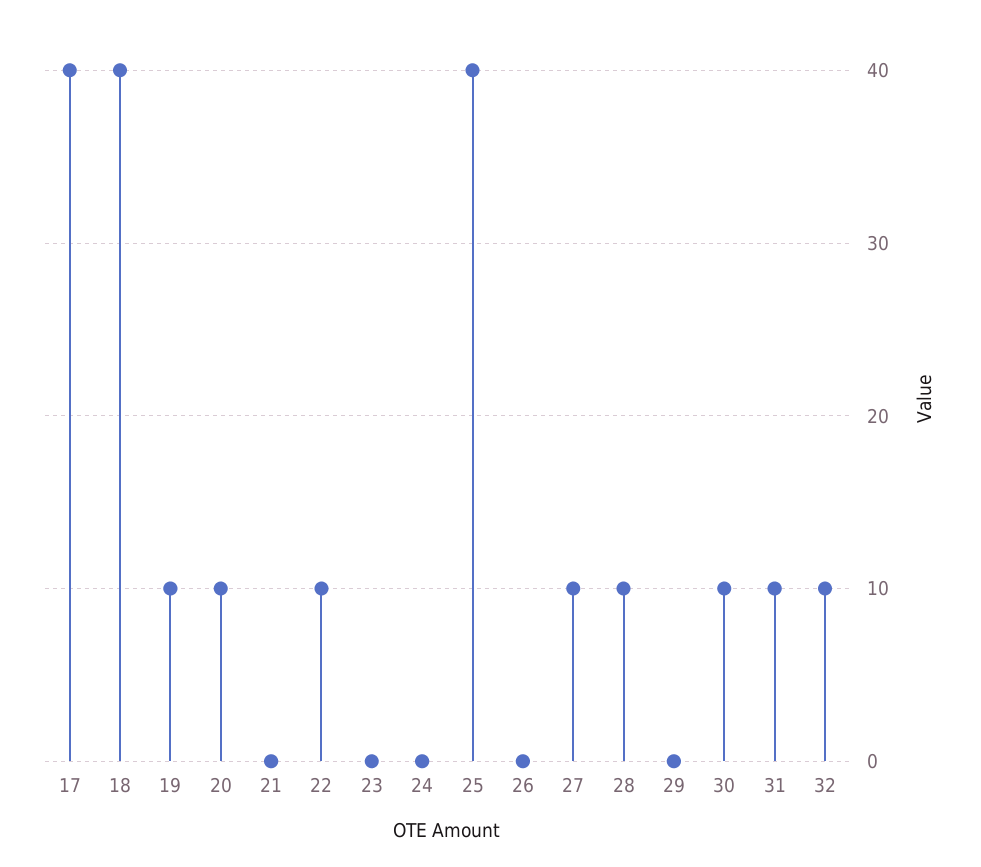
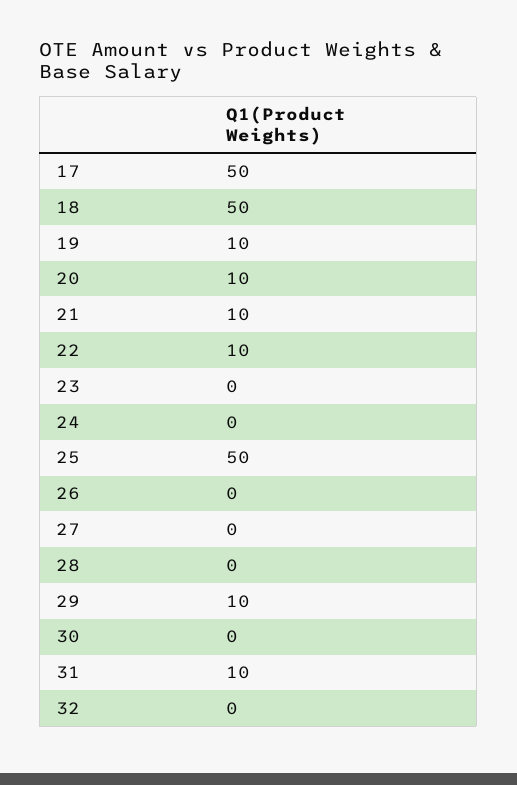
17: 40 -> 50
18: 40 -> 50
21: 0 -> 10
25: 40 -> 50
27: 10 -> 0
28: 10 -> 0
29: 0 -> 10
30: 10 -> 0
32: 10 -> 0

